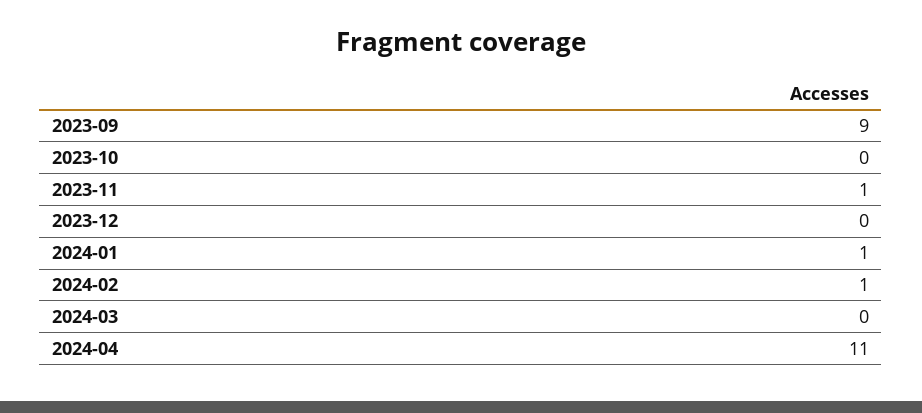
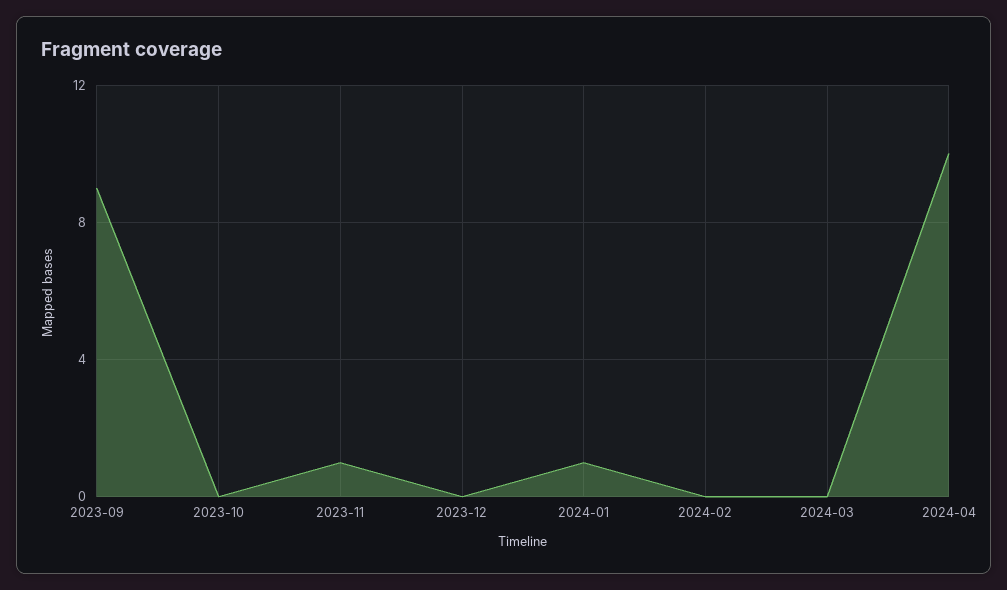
2024-02: 1 -> 0
2024-04: 11 -> 10

